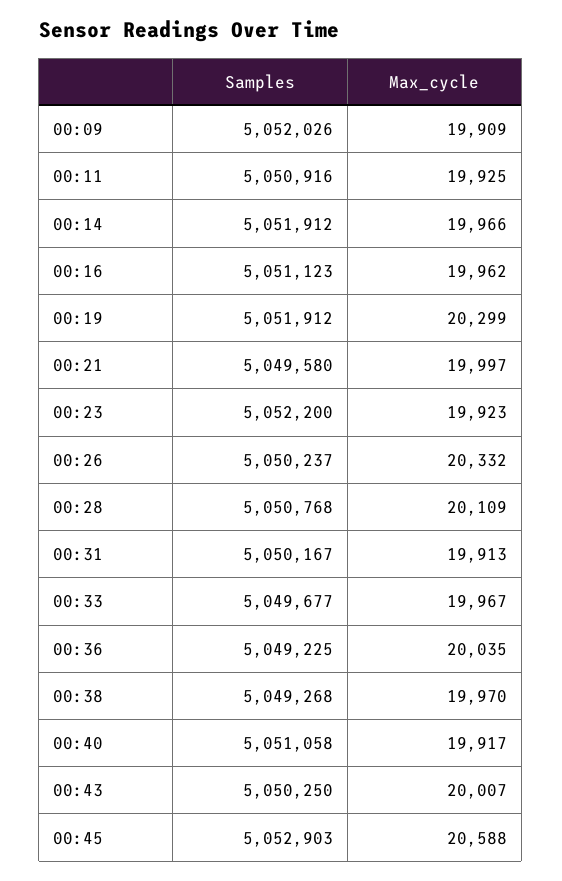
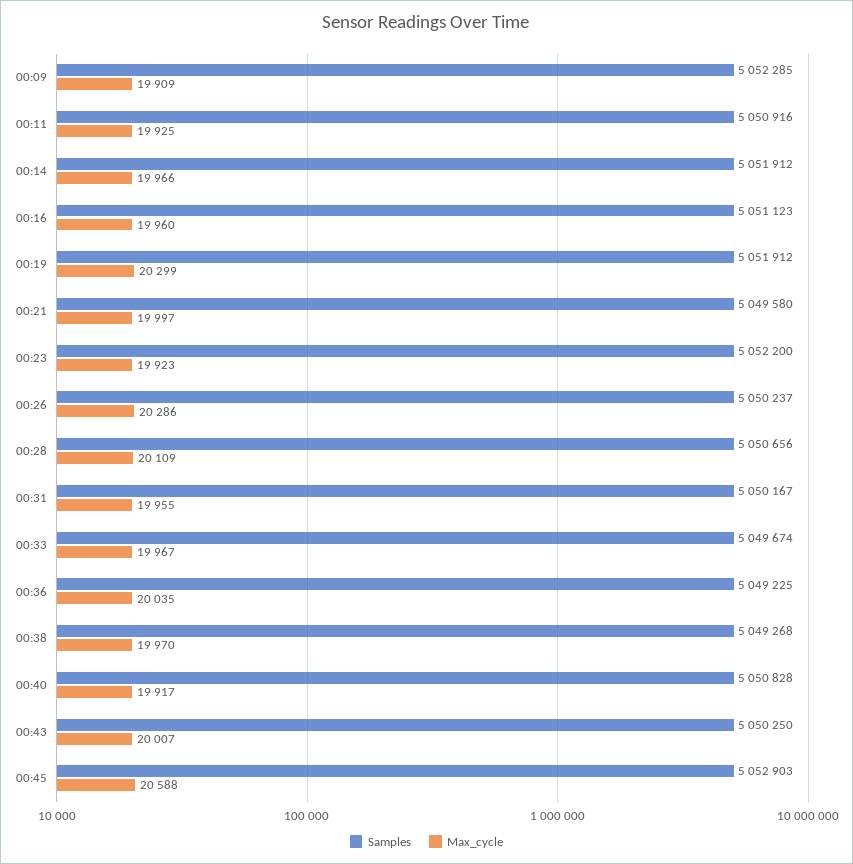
Samples, 00:09: 5052026 -> 5052285
Max_cycle, 00:16: 19962 -> 19960
Max_cycle, 00:26: 20332 -> 20286
Samples, 00:28: 5050768 -> 5050656
Max_cycle, 00:31: 19913 -> 19955
Samples, 00:33: 5049677 -> 5049674
Samples, 00:40: 5051058 -> 5050828

